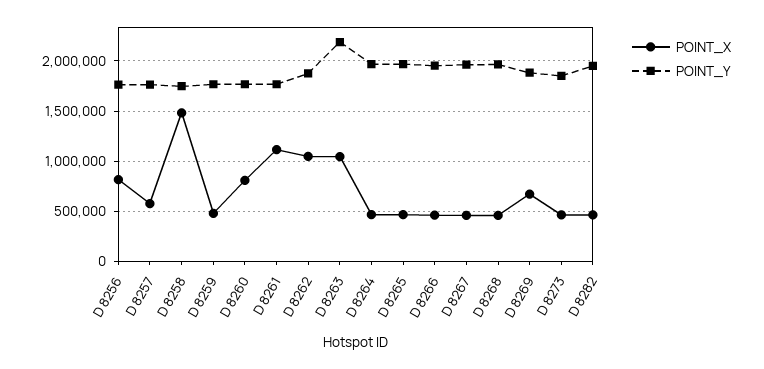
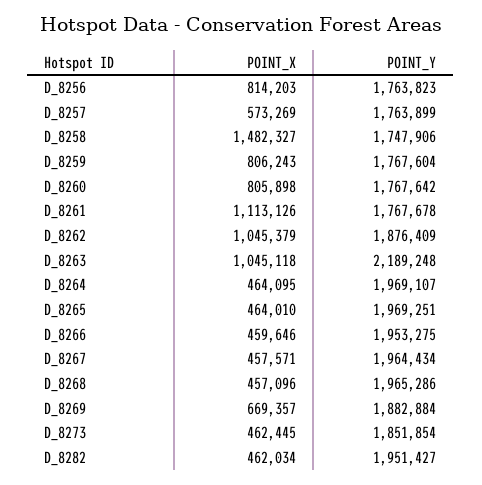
POINT_X, D 8259: 500000 -> 806243

